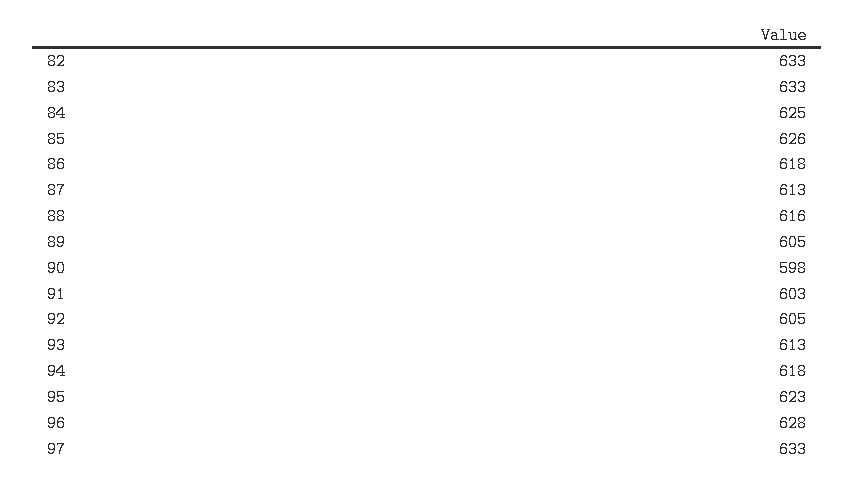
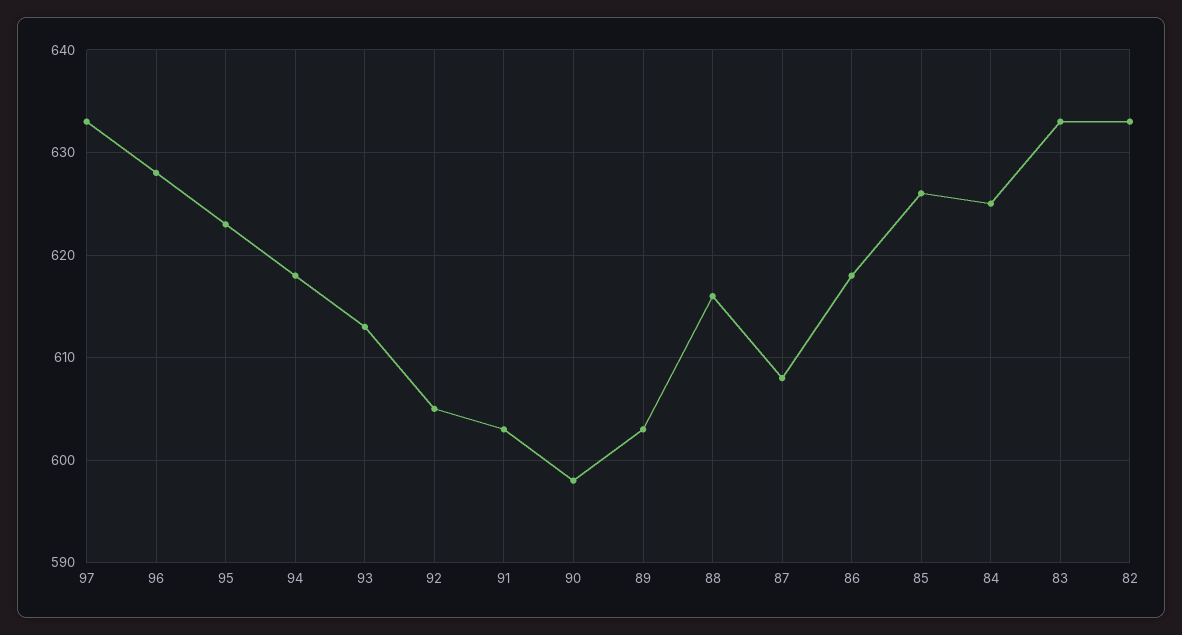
87: 613 -> 608
89: 605 -> 603

